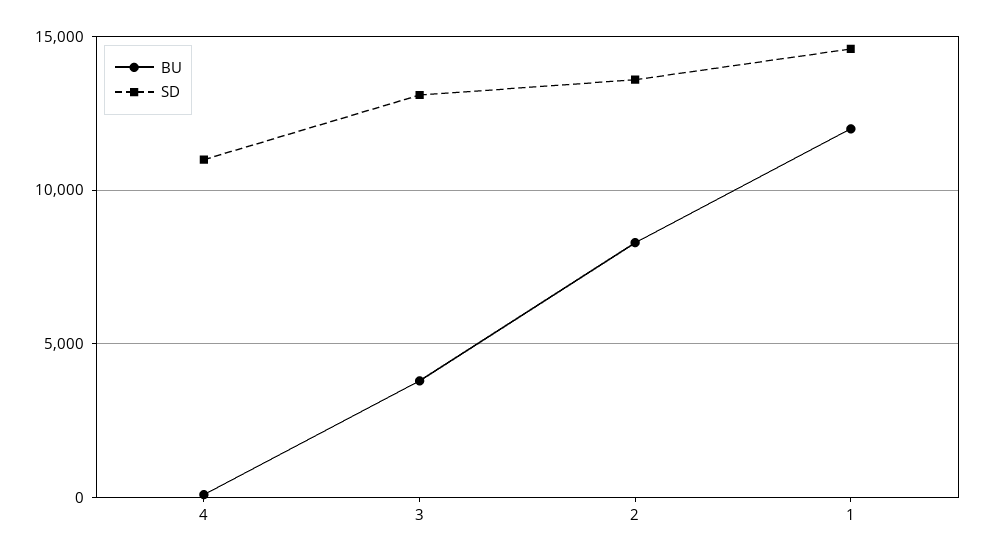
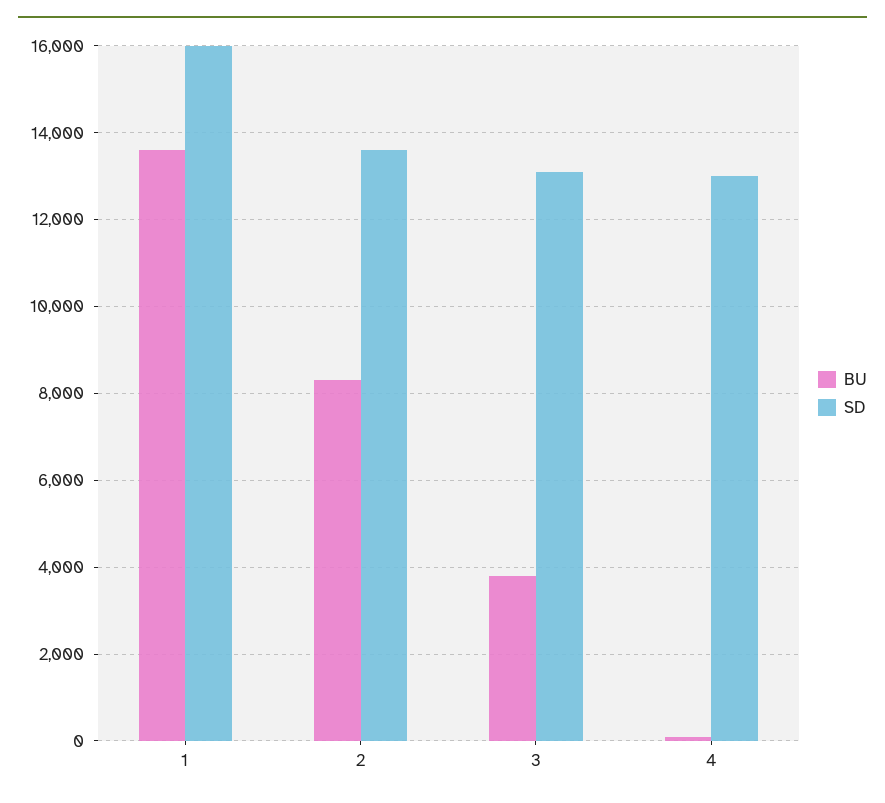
SD, 4: 11000 -> 13000
BU, 1: 12000 -> 13600
SD, 1: 14500 -> 16000

